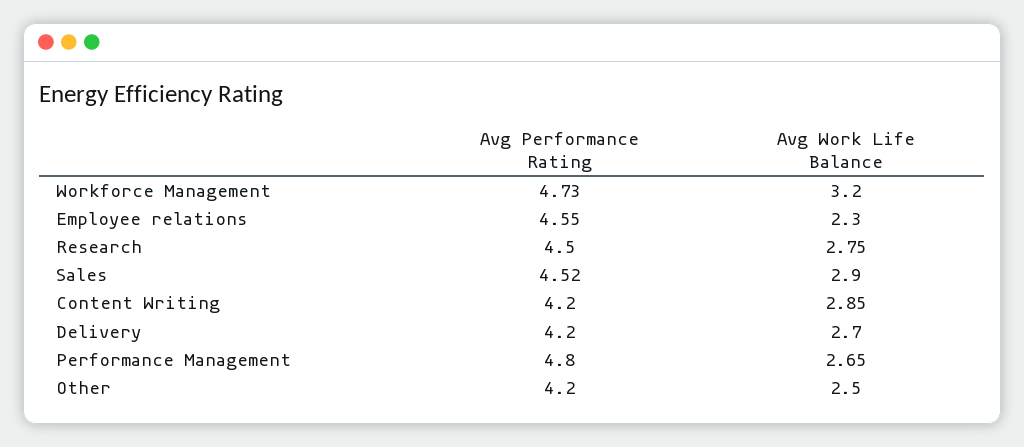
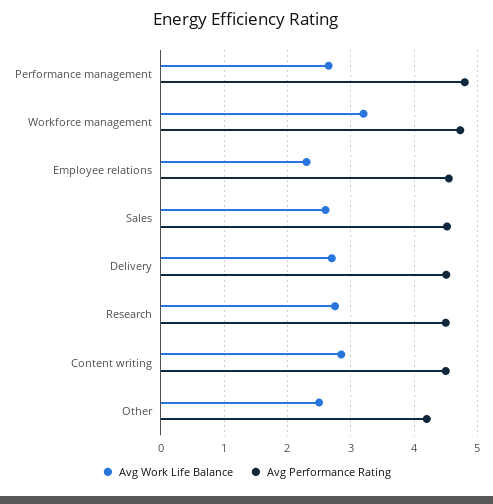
Avg Work Life Balance, Sales: 2.9 -> 2.6
Avg Performance Rating, Content Writing: 4.2 -> 4.5
Avg Performance Rating, Delivery: 4.2 -> 4.5

